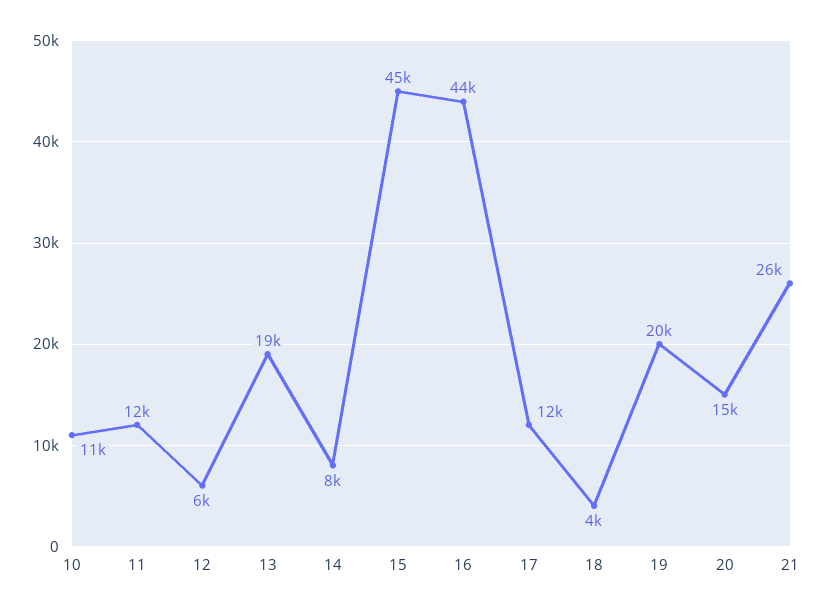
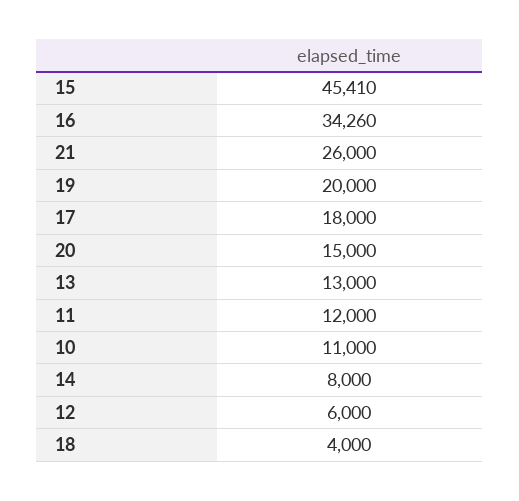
13: 19000 -> 13000
16: 44000 -> 34260
17: 12000 -> 18000

